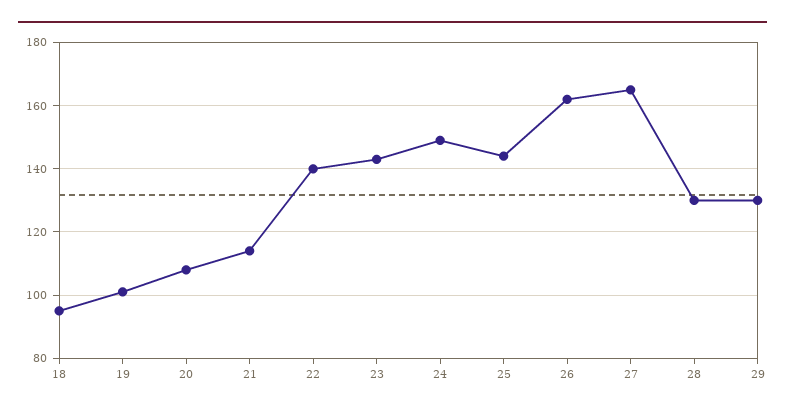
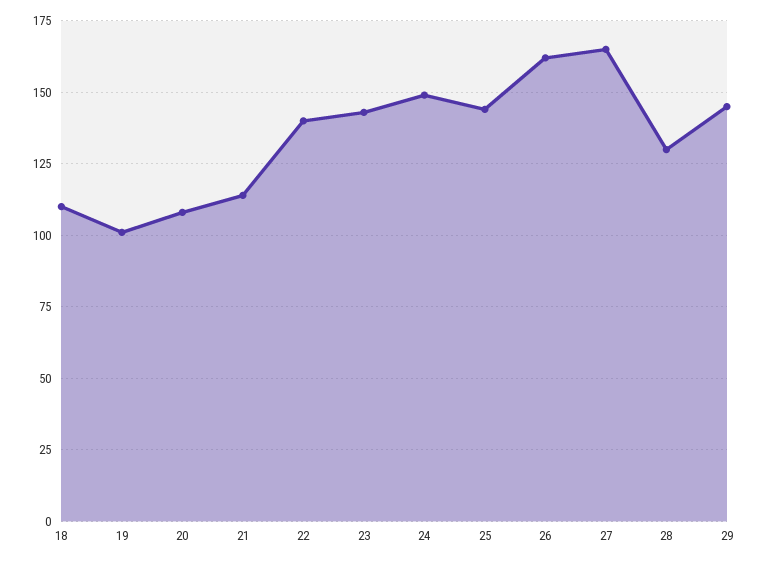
18: 95 -> 110
29: 130 -> 145

